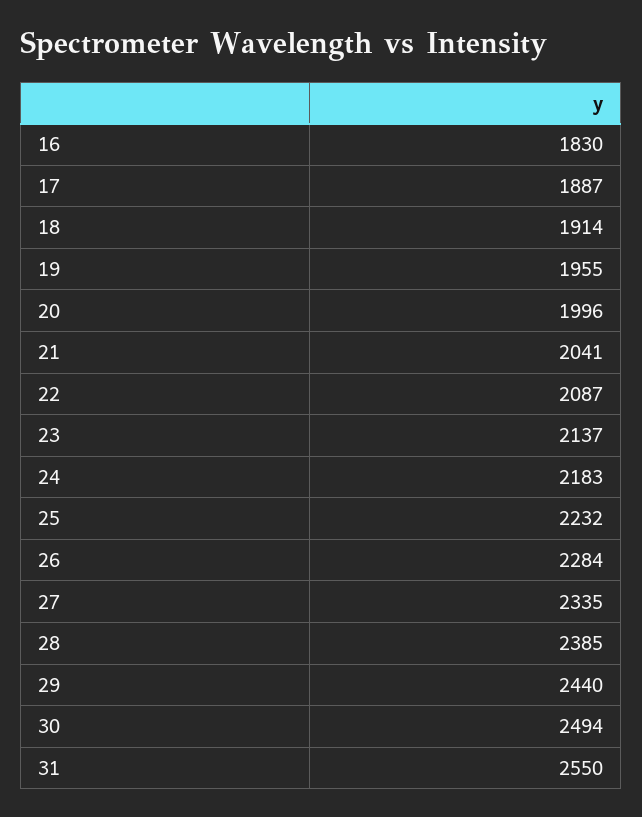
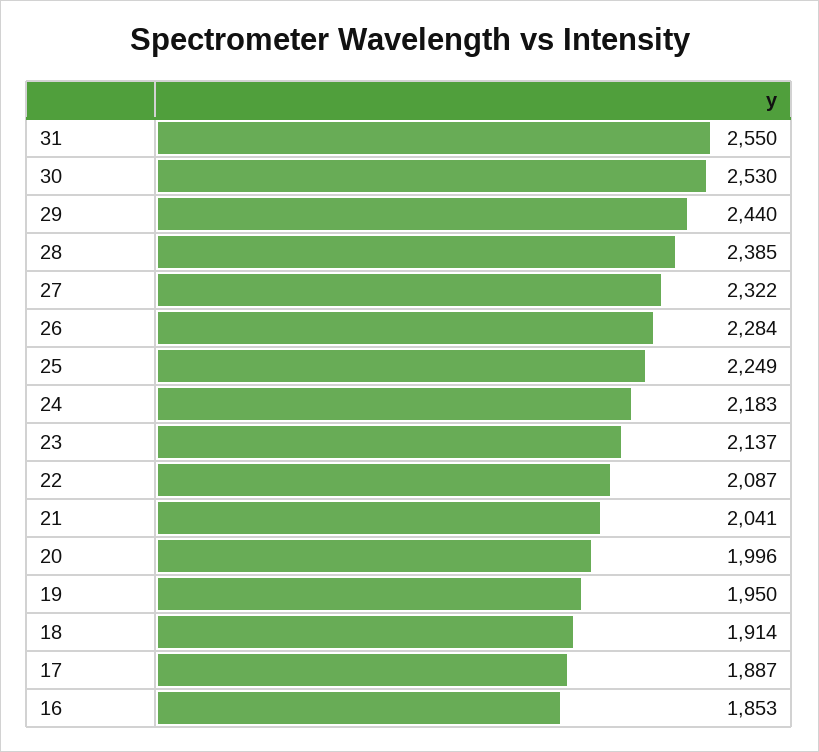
16: 1830 -> 1853
19: 1955 -> 1950
25: 2232 -> 2249
27: 2335 -> 2322
30: 2494 -> 2530

